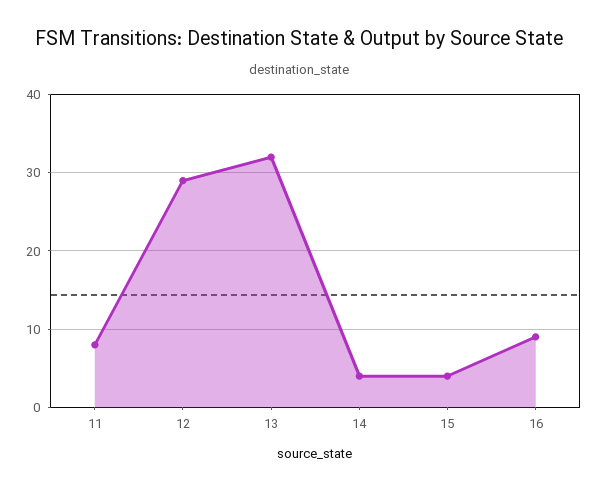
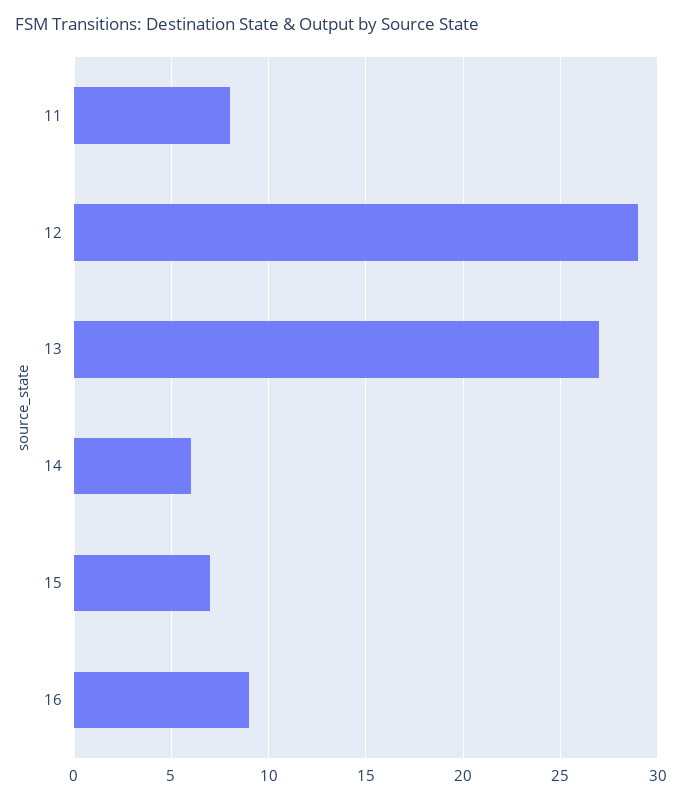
13: 32 -> 27
14: 4 -> 6
15: 4 -> 7

